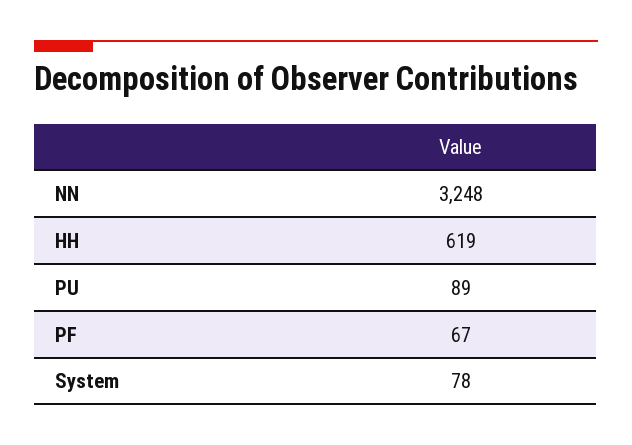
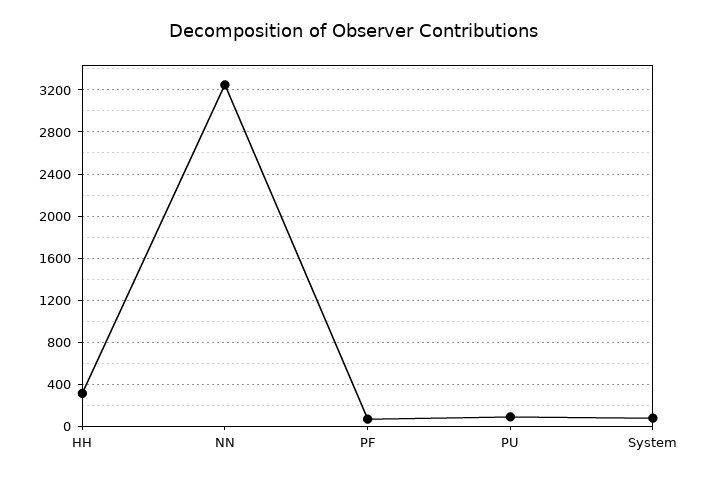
HH: 619 -> 300

